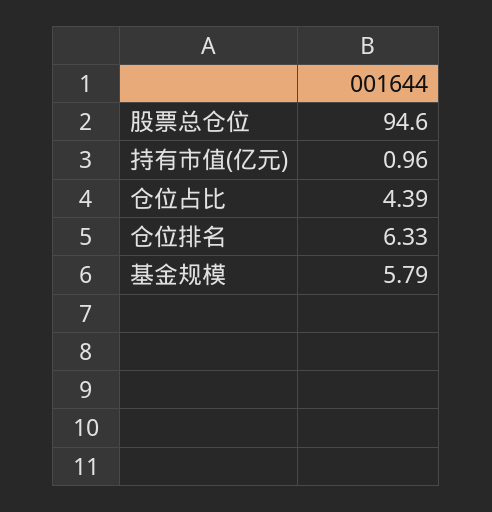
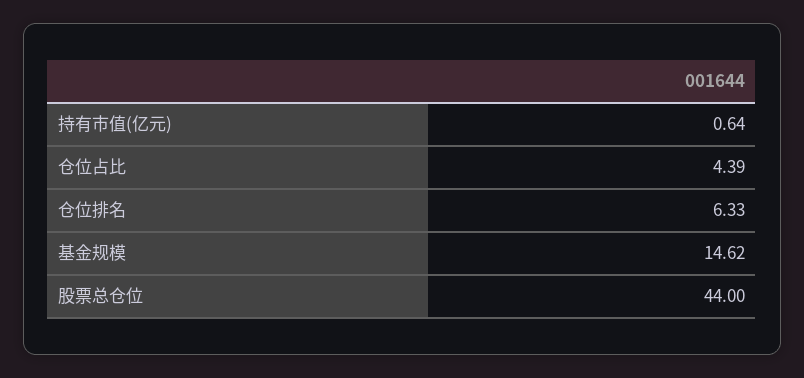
股票总仓位: 94.6 -> 44
持有市值(亿元): 0.96 -> 0.64
基金规模: 5.79 -> 14.62

